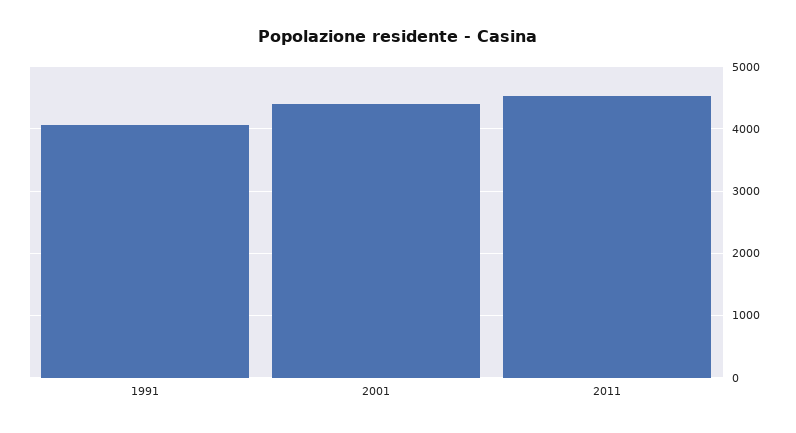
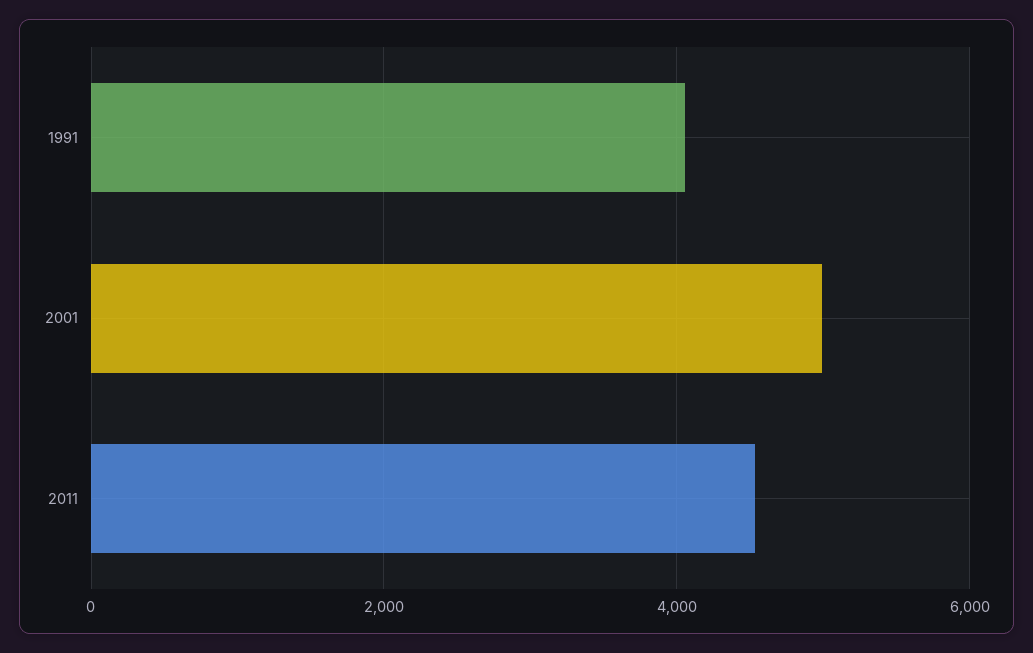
2001: 4400 -> 5000

